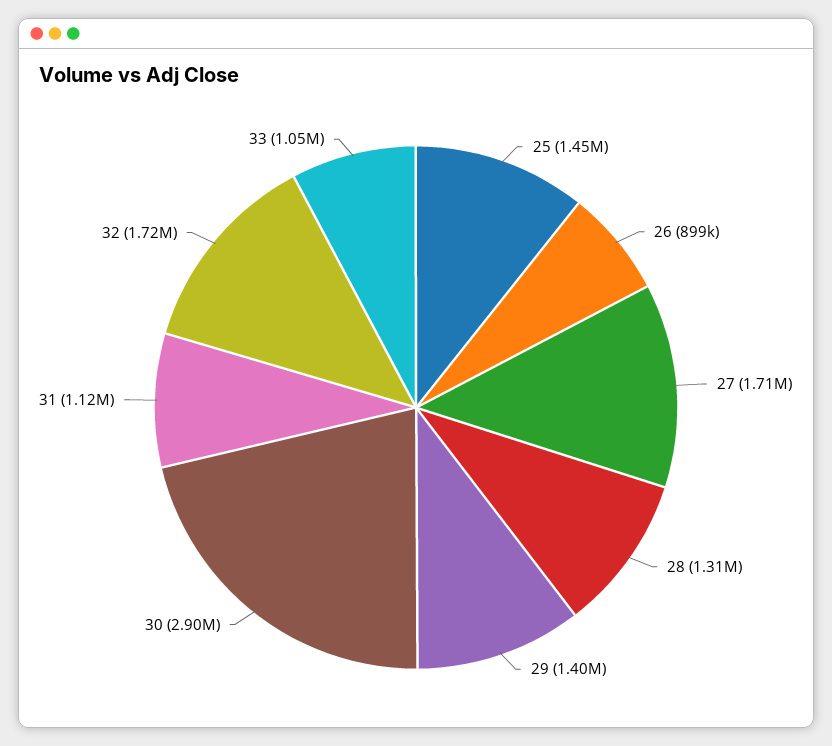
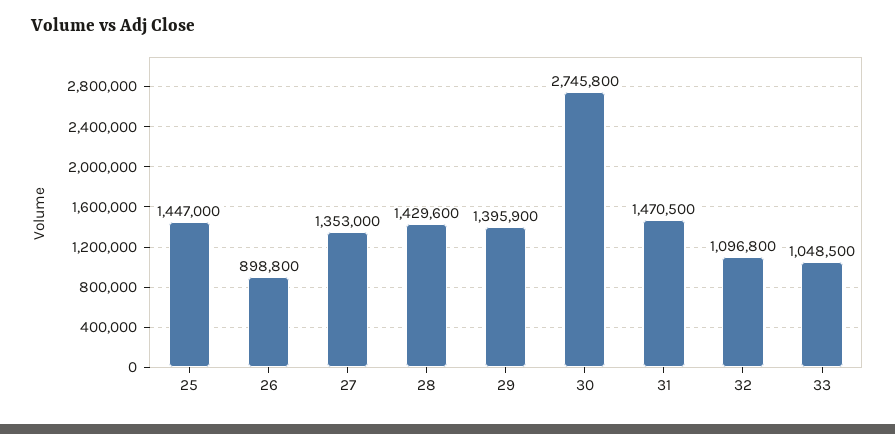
27: 1710000 -> 1353000
28: 1310000 -> 1429600
30: 2900000 -> 2745800
31: 1120000 -> 1470500
32: 1720000 -> 1096800

